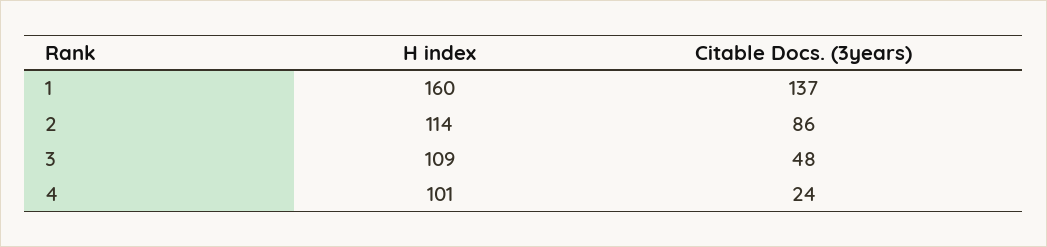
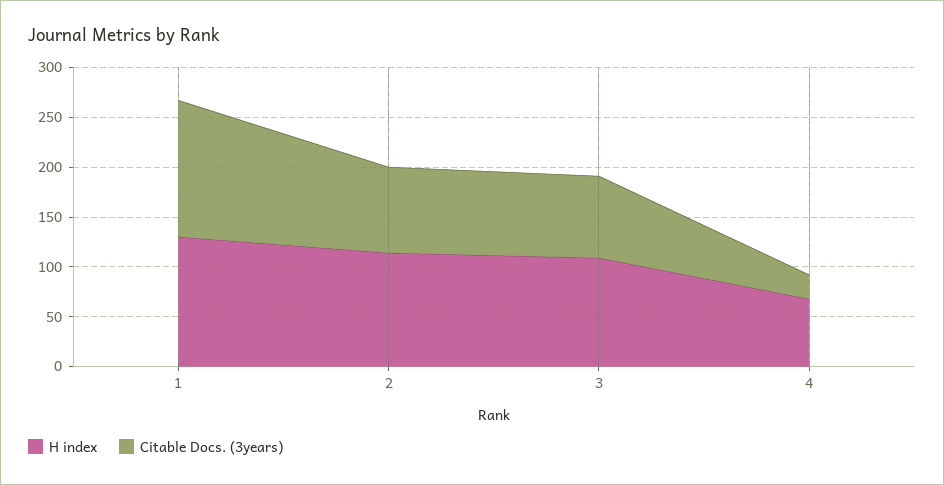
H index, 1: 160 -> 130
Citable Docs. (3years), 3: 48 -> 80
H index, 4: 101 -> 70

